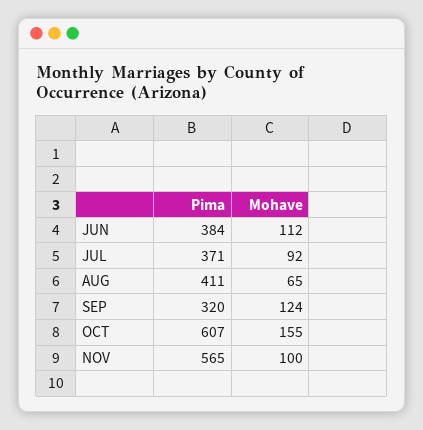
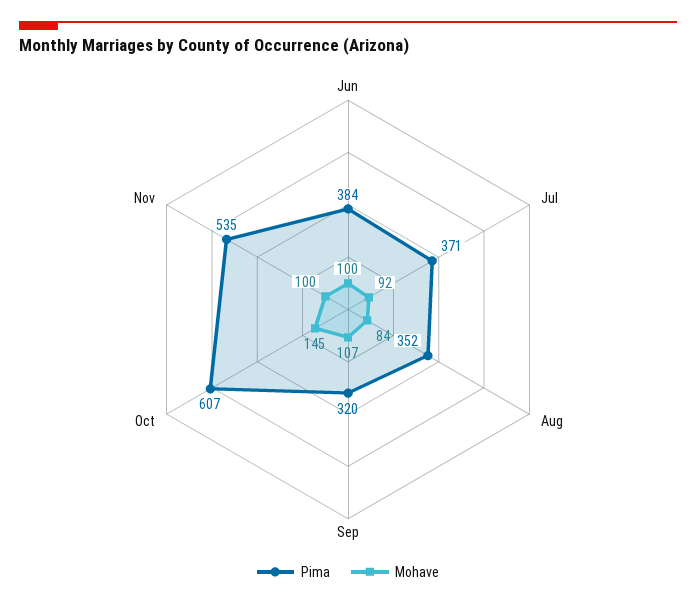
Mohave, JUN: 112 -> 100
Pima, AUG: 411 -> 352
Mohave, AUG: 65 -> 84
Mohave, SEP: 124 -> 107
Mohave, OCT: 155 -> 145
Pima, NOV: 565 -> 535

